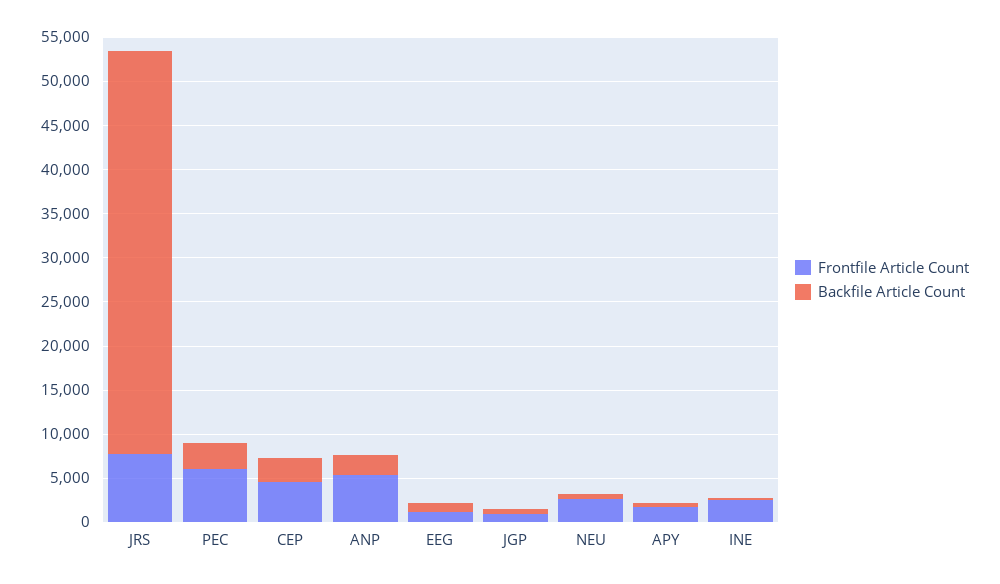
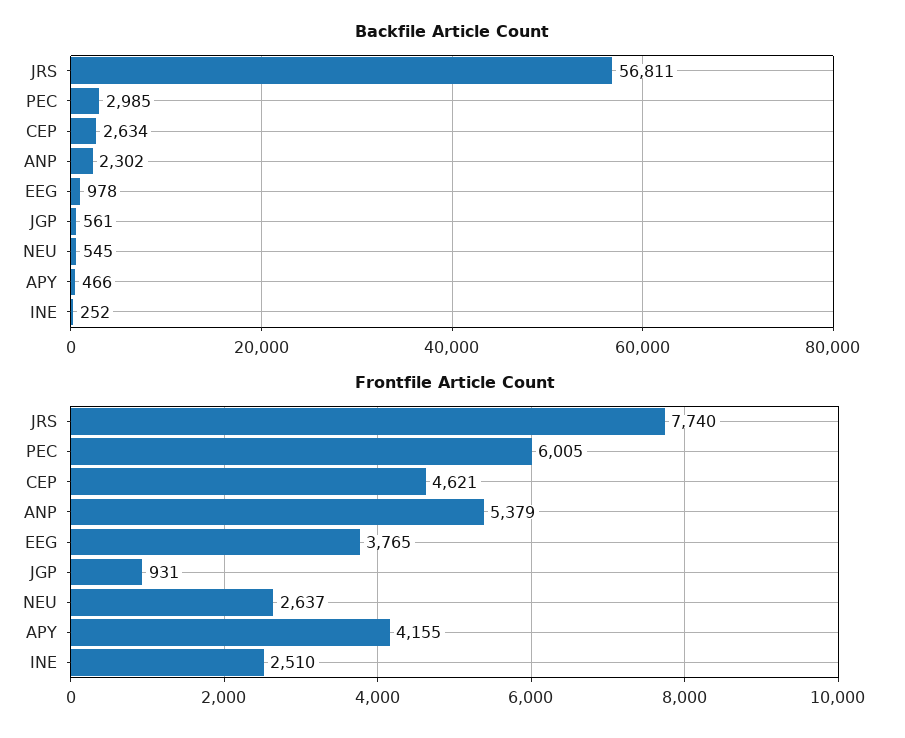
Backfile Article Count, JRS: 46000 -> 56811
Frontfile Article Count, EEG: 1000 -> 3765
Frontfile Article Count, APY: 2000 -> 4155

